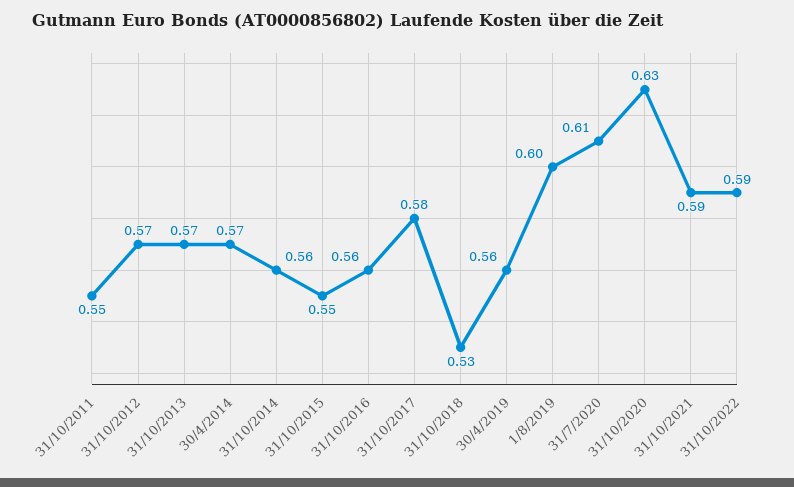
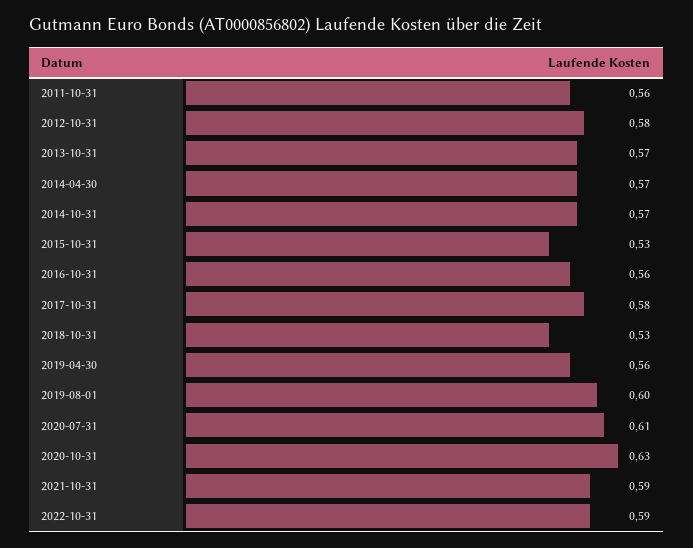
31/10/2011: 0.55 -> 0.56
31/10/2012: 0.57 -> 0.58
31/10/2014: 0.56 -> 0.57
31/10/2015: 0.55 -> 0.53

